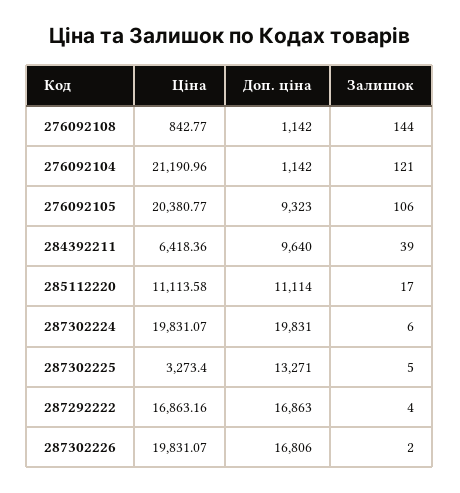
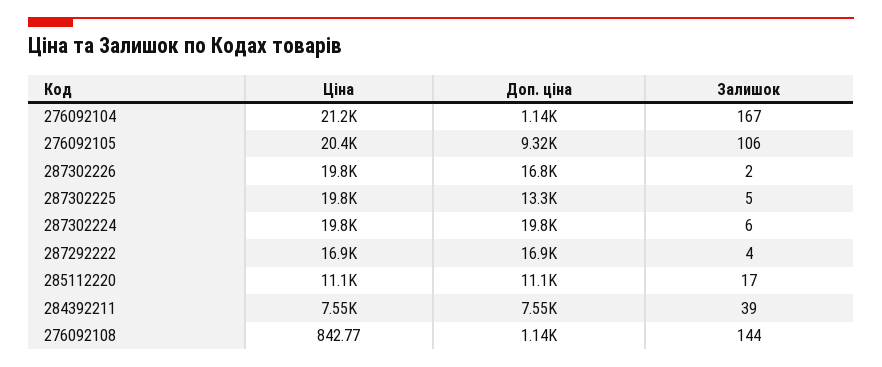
Залишок, 276092104: 121 -> 167
Ціна, 284392211: 6418.36 -> 7550
Доп. ціна, 284392211: 9640 -> 7550
Ціна, 287302225: 3273.4 -> 19800

